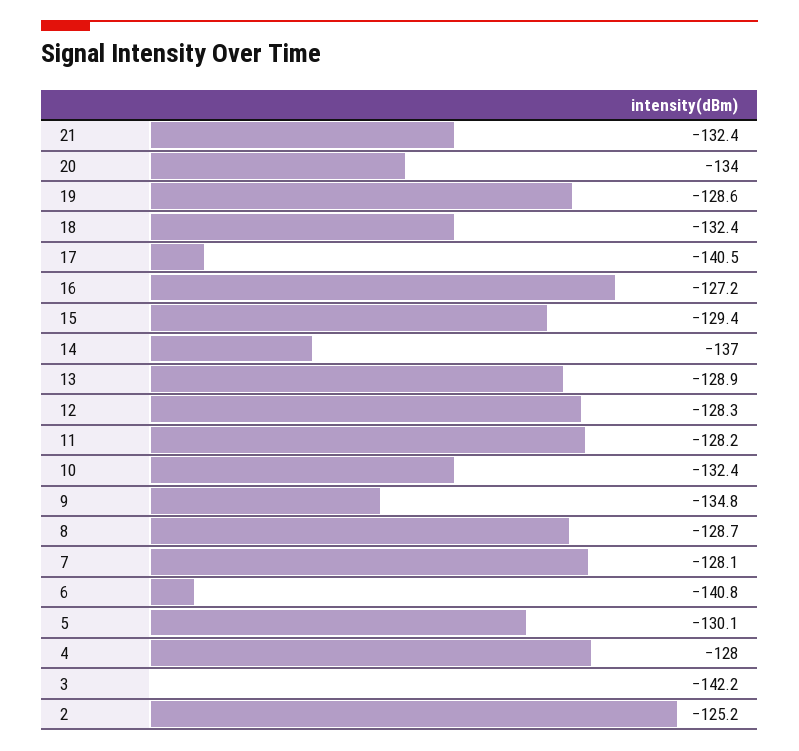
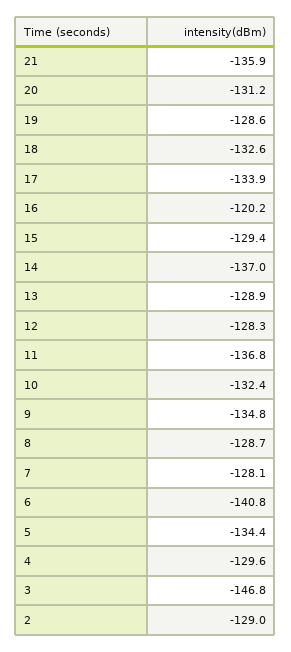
21: -132.4 -> -135.9
20: -134 -> -131.2
18: -132.4 -> -132.6
17: -140.5 -> -133.9
16: -127.2 -> -120.2
11: -128.2 -> -136.8
5: -130.1 -> -134.4
4: -128 -> -129.6
3: -142.2 -> -146.8
2: -125.2 -> -129

